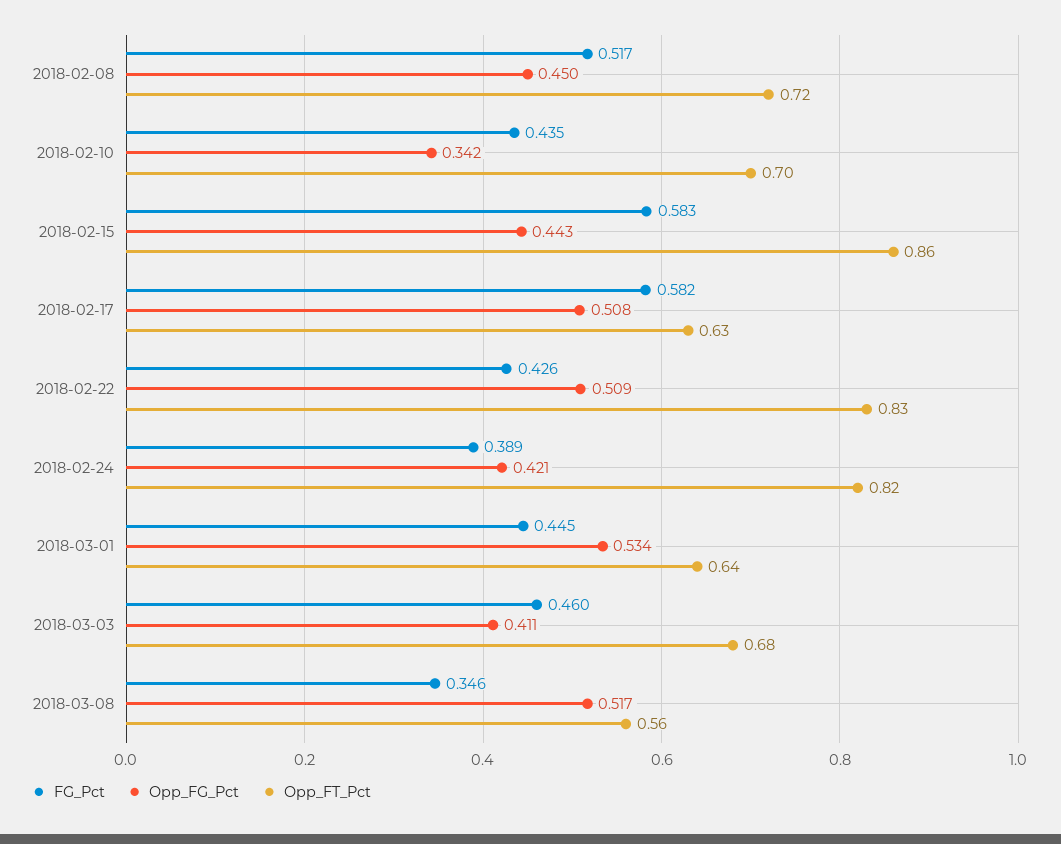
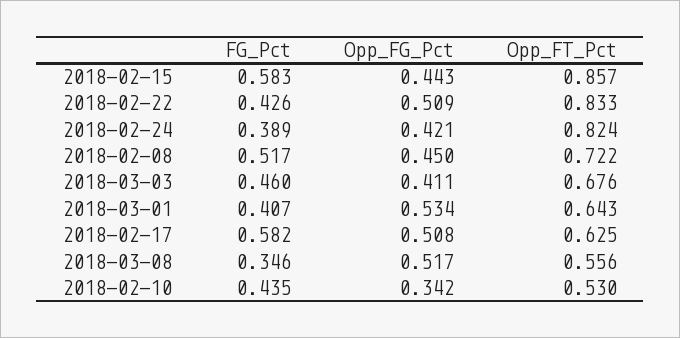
Opp_FT_Pct, 2018-02-10: 0.7 -> 0.53
FG_Pct, 2018-03-01: 0.445 -> 0.407

